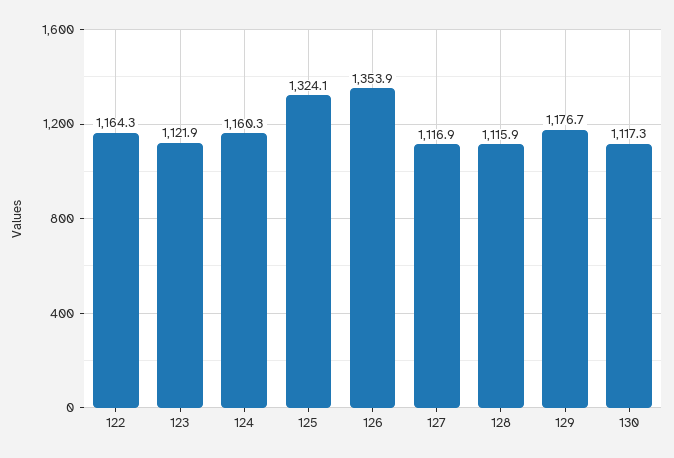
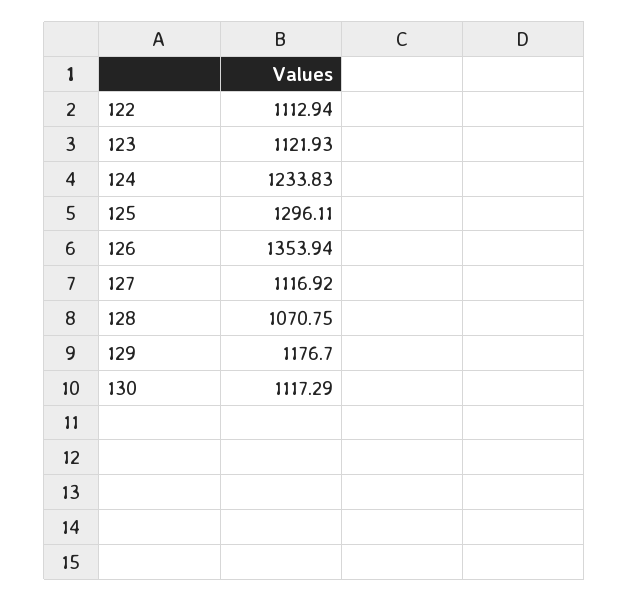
122: 1164.3 -> 1112.94
124: 1160.3 -> 1233.83
125: 1324.1 -> 1296.11
128: 1115.9 -> 1070.75

